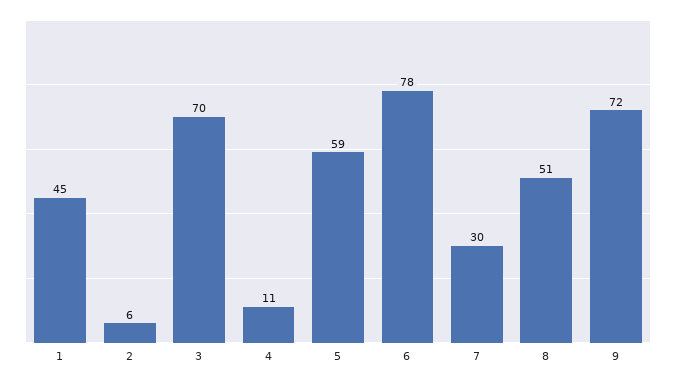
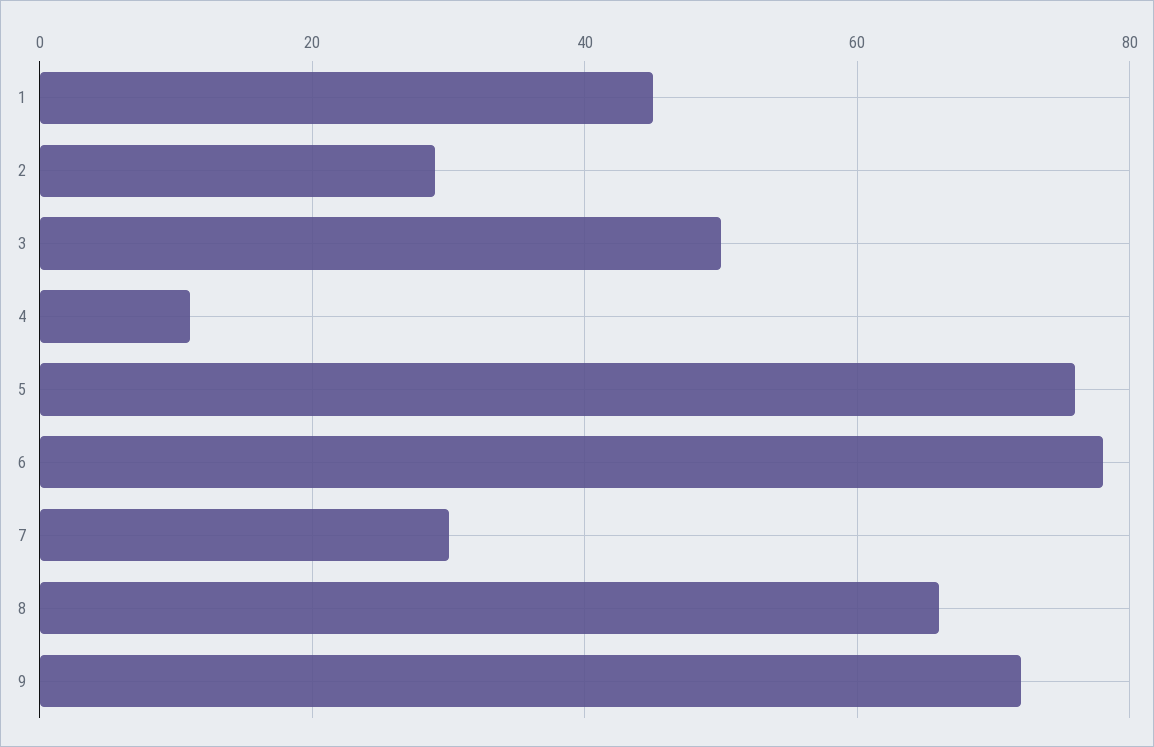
2: 6 -> 30
3: 70 -> 50
5: 59 -> 75
8: 51 -> 65

